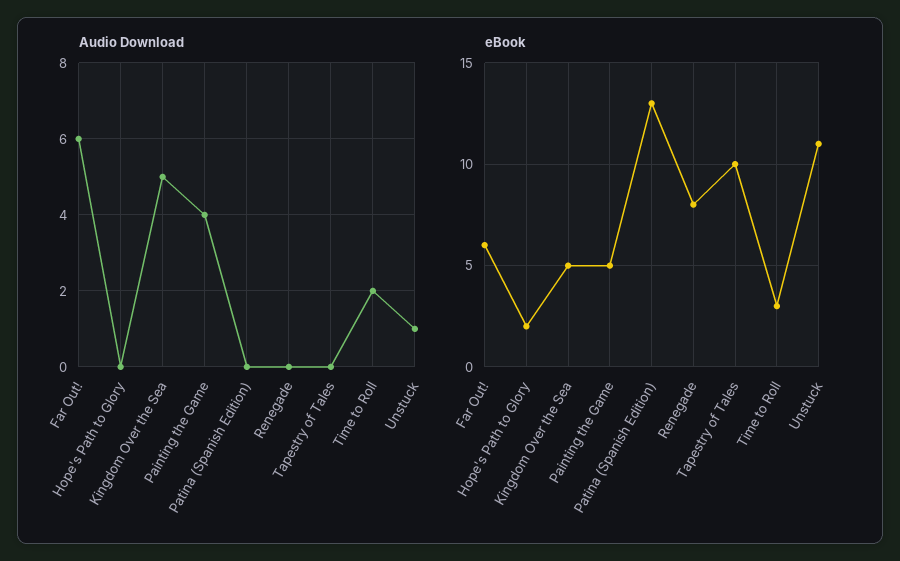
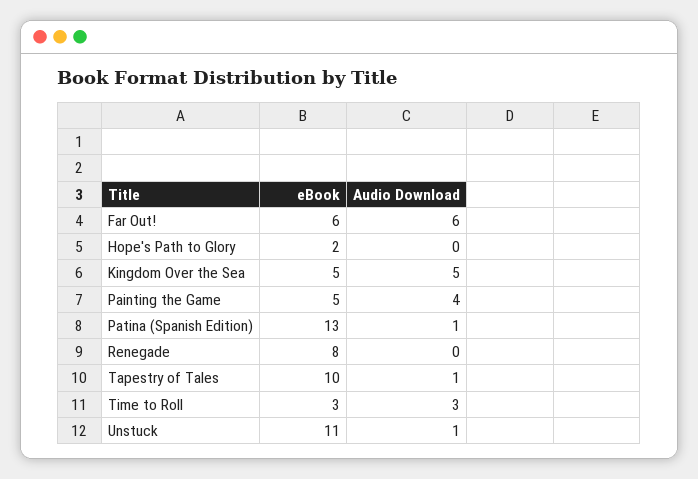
Audio Download, Patina (Spanish Edition): 0 -> 1
Audio Download, Tapestry of Tales: 0 -> 1
Audio Download, Time to Roll: 2 -> 3

